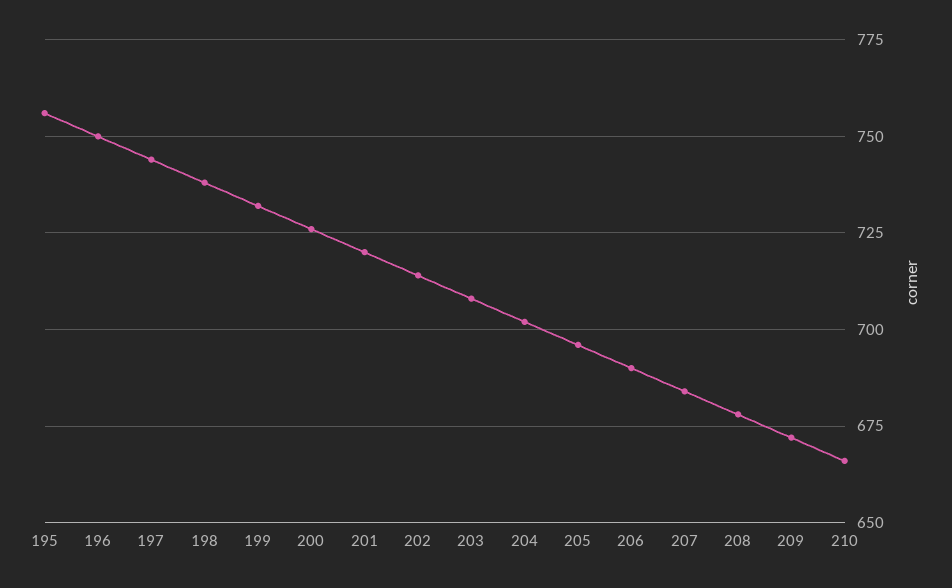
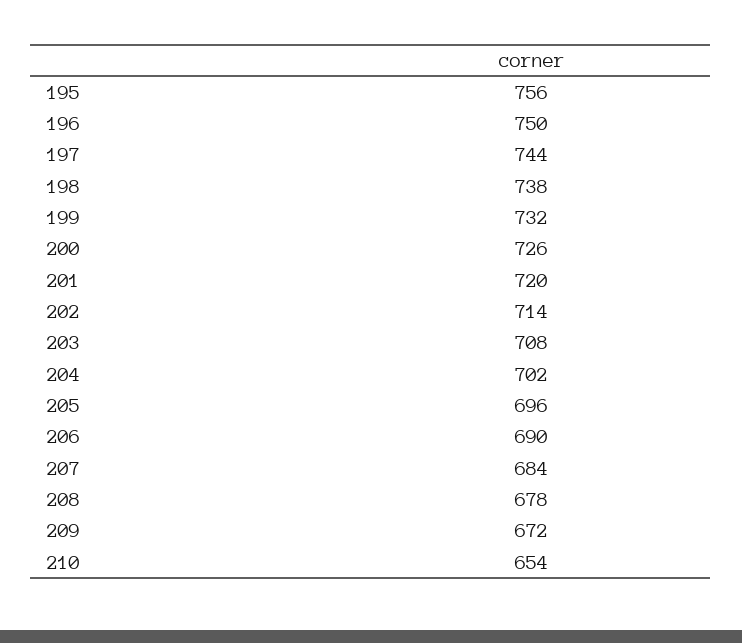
210: 665 -> 654

